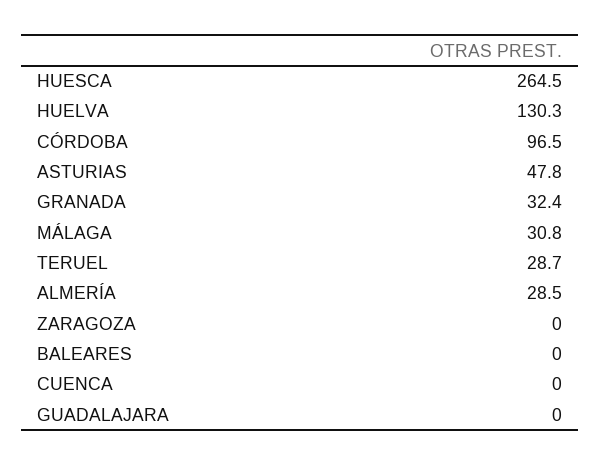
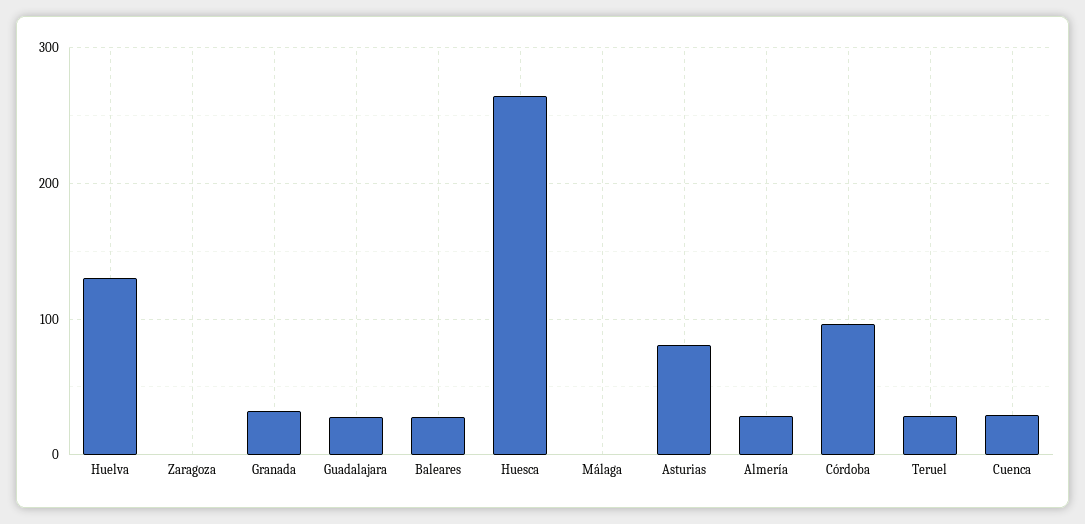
ASTURIAS: 47.8 -> 80
MÁLAGA: 30.8 -> 0
BALEARES: 0 -> 30
CUENCA: 0 -> 30
GUADALAJARA: 0 -> 30

